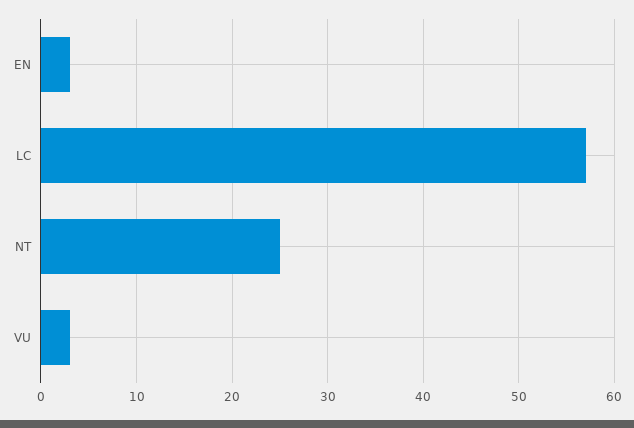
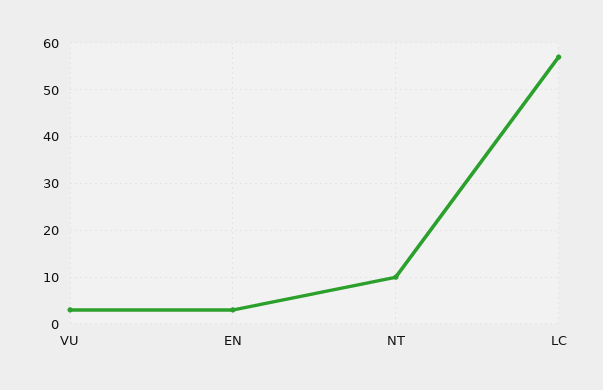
NT: 25 -> 10

